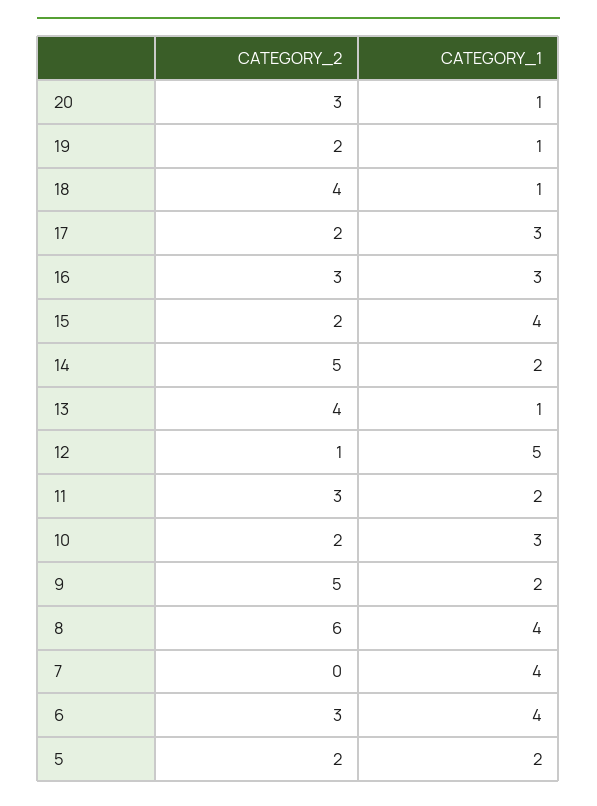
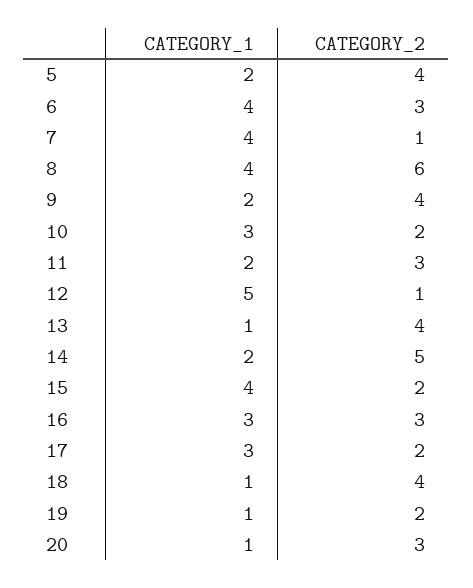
CATEGORY_2, 9: 5 -> 4
CATEGORY_2, 7: 0 -> 1
CATEGORY_2, 5: 2 -> 4

